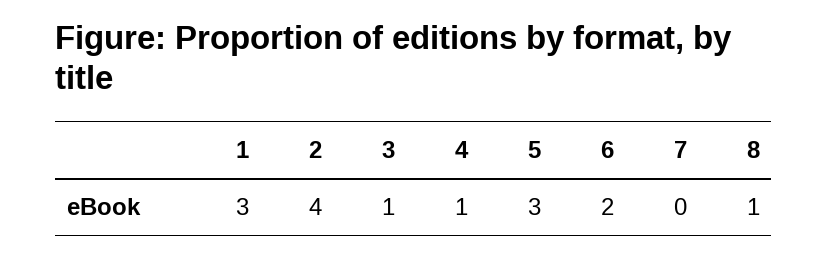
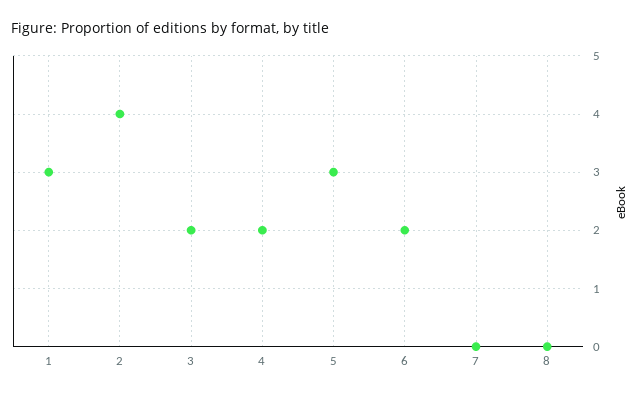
3: 1 -> 2
4: 1 -> 2
8: 1 -> 0

